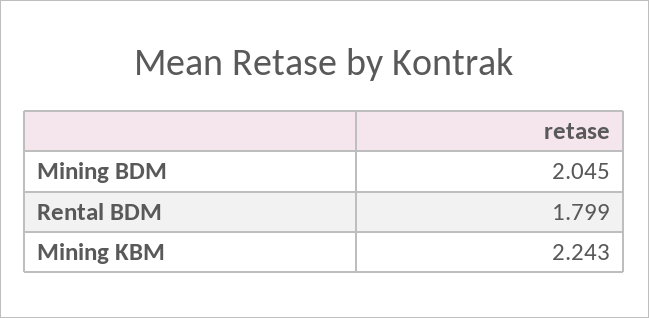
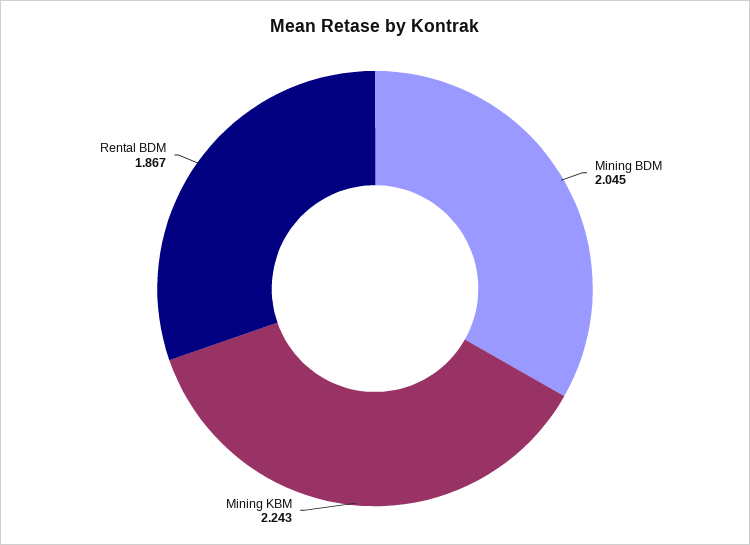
Rental BDM: 1.799 -> 1.867

